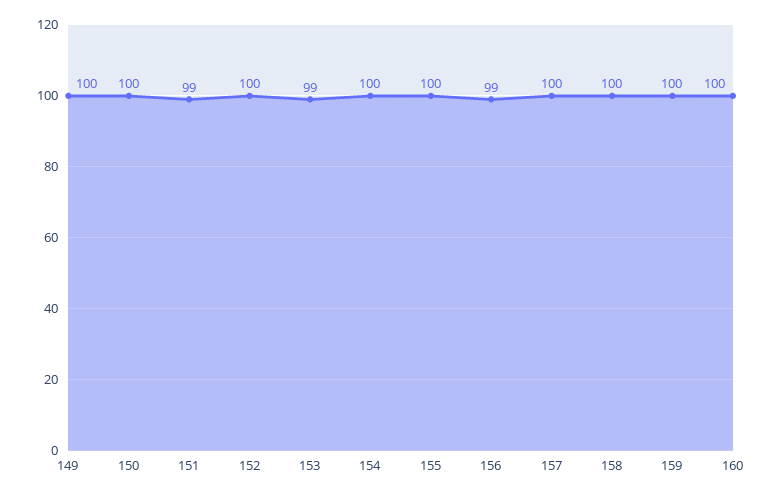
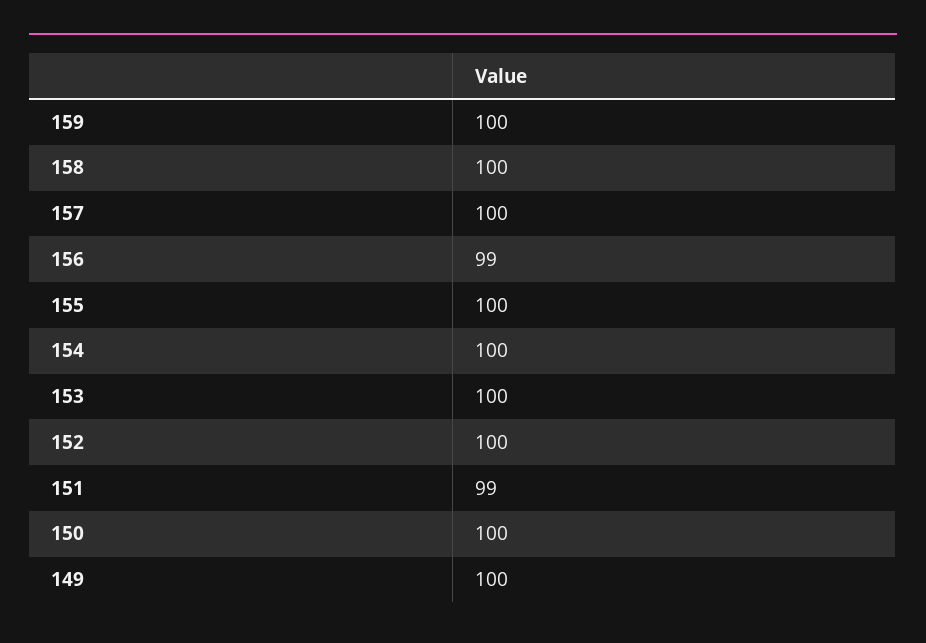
153: 99 -> 100
160: 100 -> none

